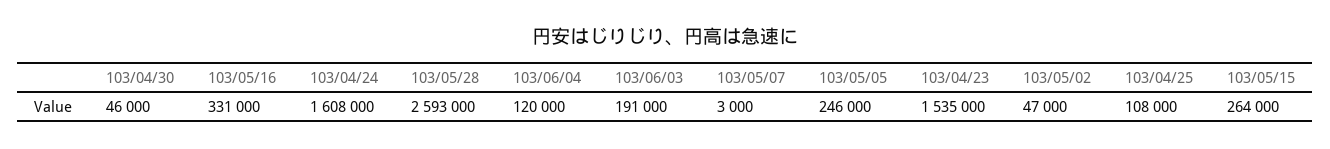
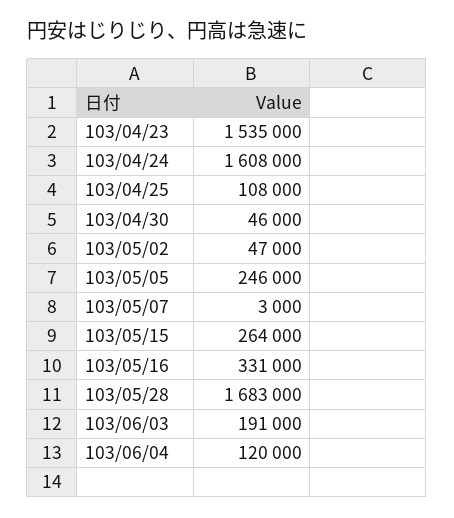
103/05/28: 2593000 -> 1683000

